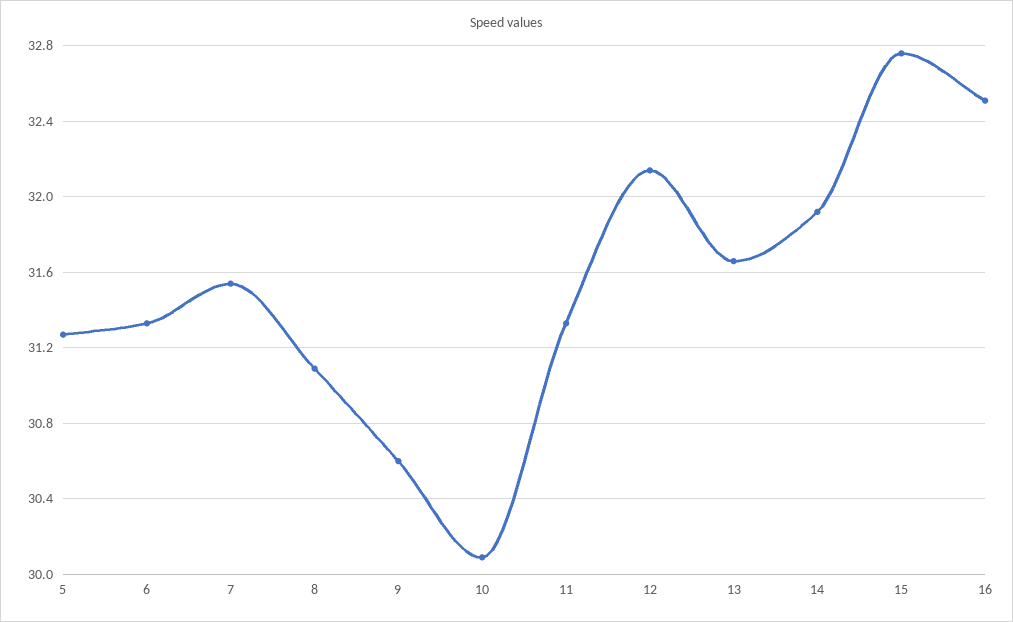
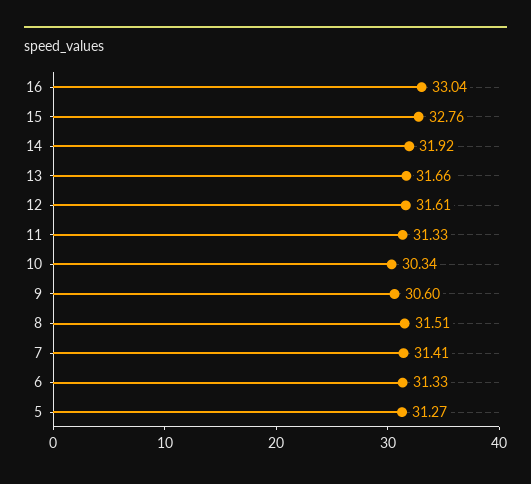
7: 31.55 -> 31.41
8: 31.1 -> 31.51
10: 30.1 -> 30.34
12: 32.15 -> 31.61
16: 32.5 -> 33.04

